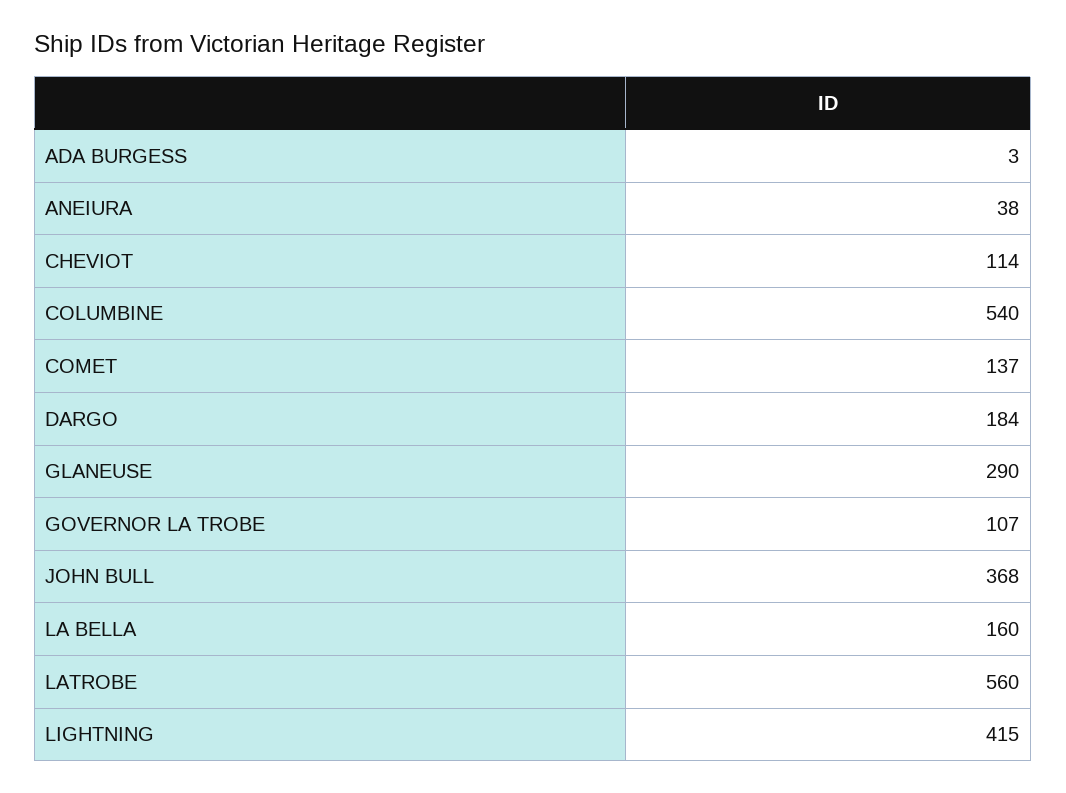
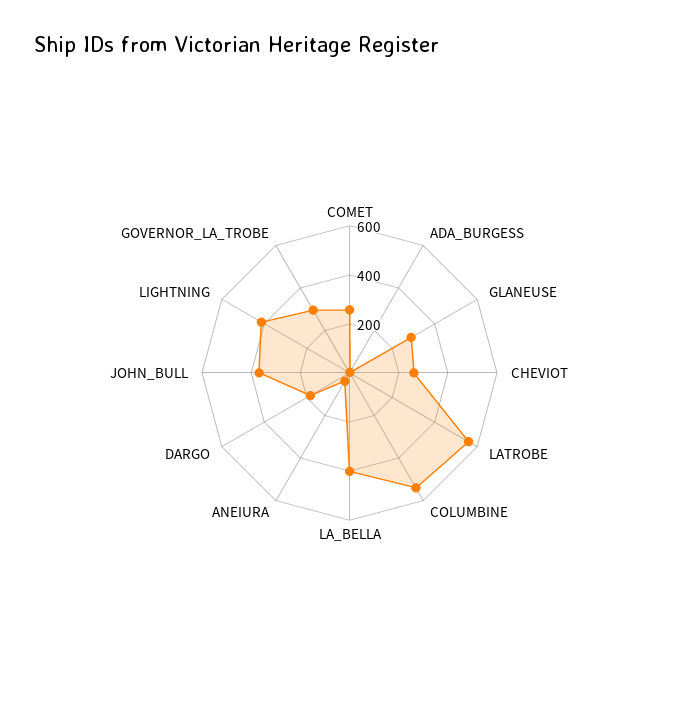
CHEVIOT: 114 -> 250
COMET: 137 -> 250
GOVERNOR LA TROBE: 107 -> 300
LA BELLA: 160 -> 400

